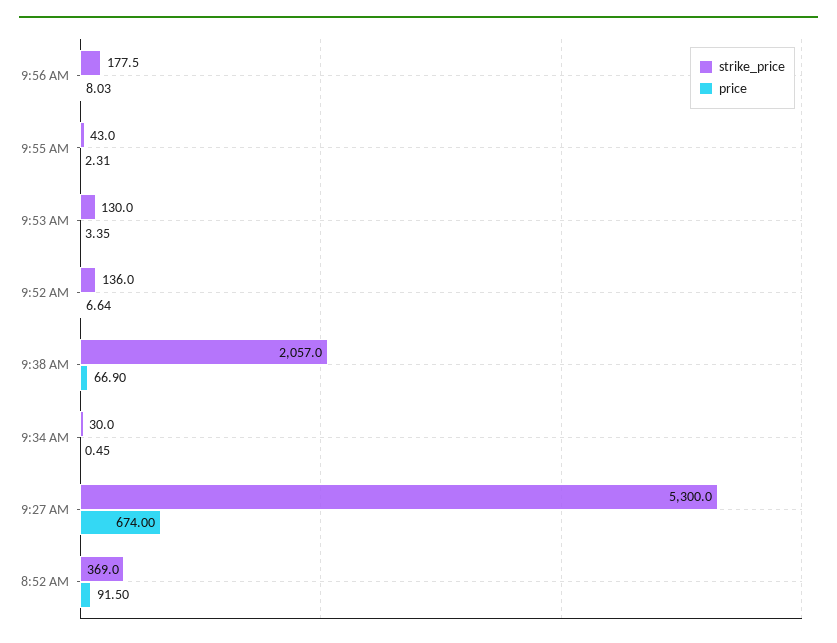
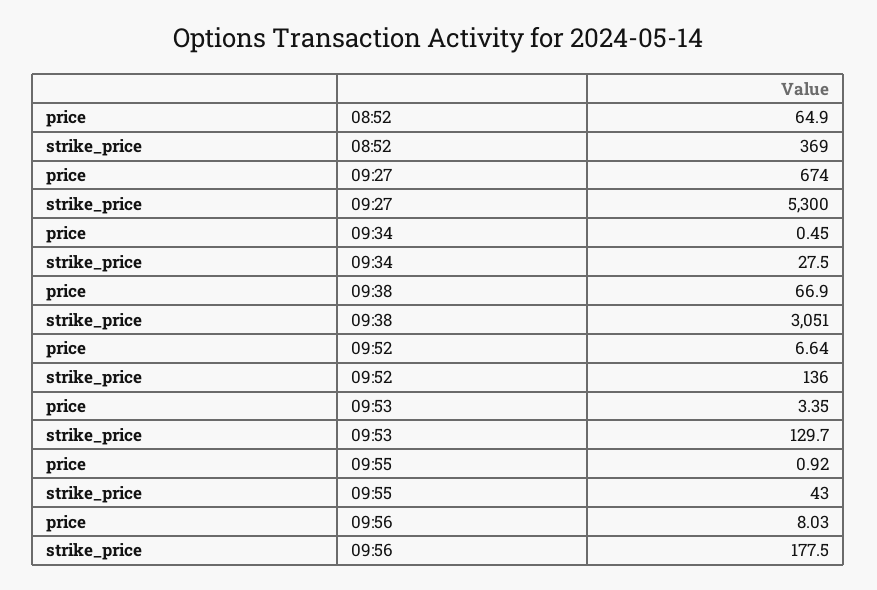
price, 9:55 AM: 2.31 -> 0.92
strike_price, 9:53 AM: 130 -> 129.7
strike_price, 9:38 AM: 2057 -> 3051
strike_price, 9:34 AM: 30 -> 27.5
price, 8:52 AM: 91.5 -> 64.9

